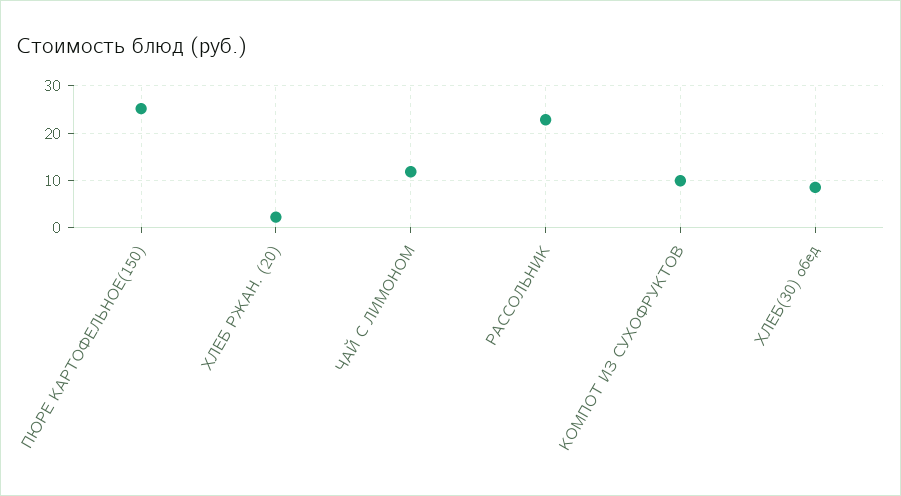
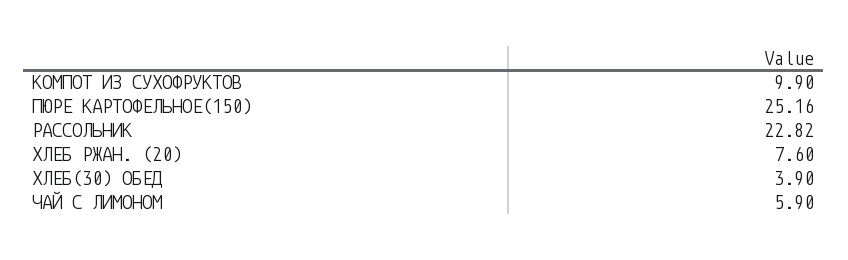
ХЛЕБ РЖАН. (20): 2 -> 7.6
ЧАЙ С ЛИМОНОМ: 12 -> 5.9
ХЛЕБ(30) обед: 8 -> 3.9

